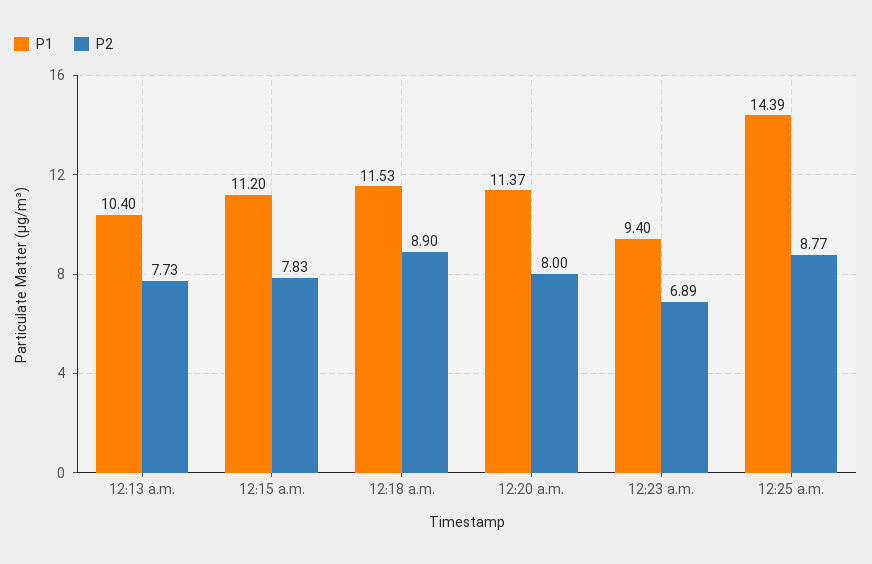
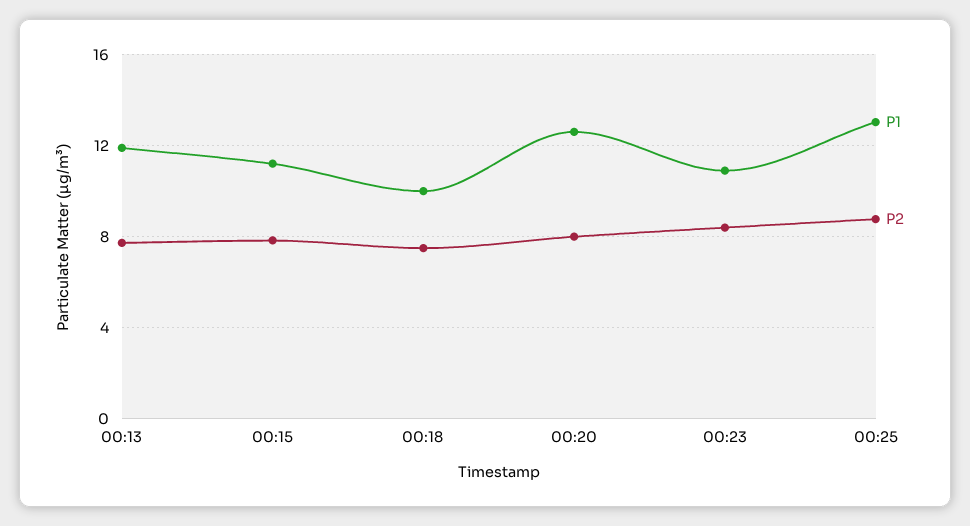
P1, 12:13 a.m.: 10.4 -> 12
P1, 12:18 a.m.: 11.53 -> 10
P2, 12:18 a.m.: 8.9 -> 7.5
P1, 12:20 a.m.: 11.37 -> 12.5
P1, 12:23 a.m.: 9.4 -> 11
P2, 12:23 a.m.: 6.89 -> 8.5
P1, 12:25 a.m.: 14.39 -> 13

